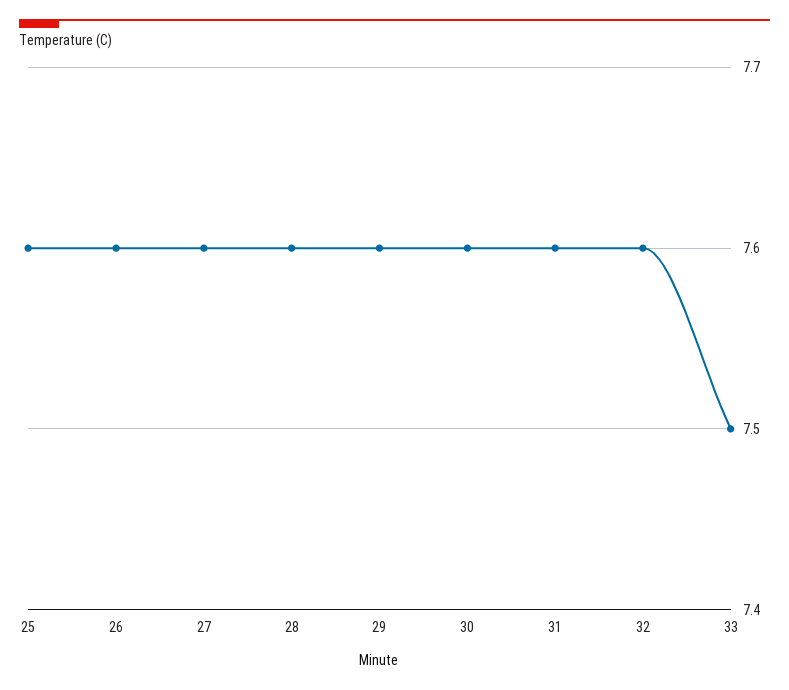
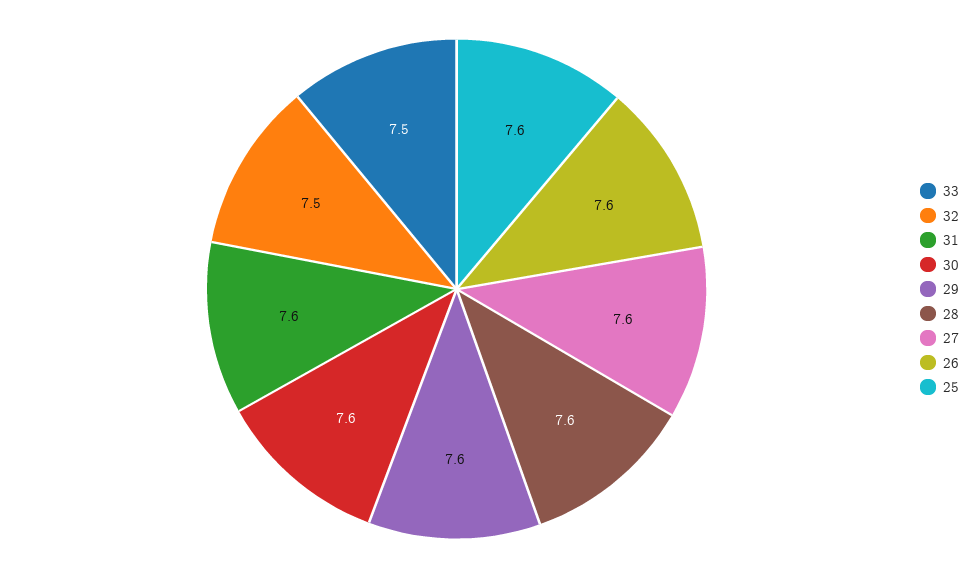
32: 7.6 -> 7.5

